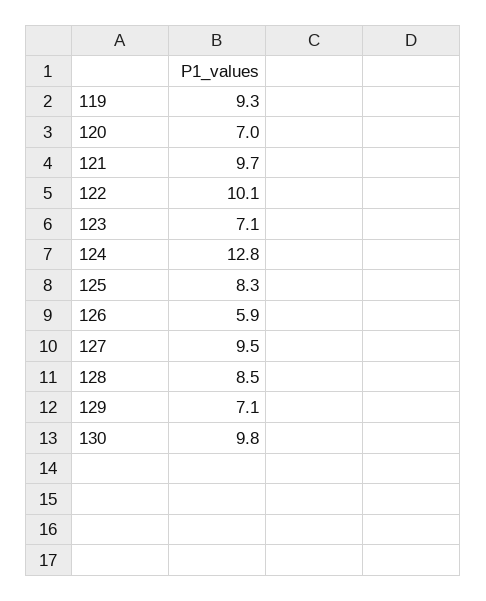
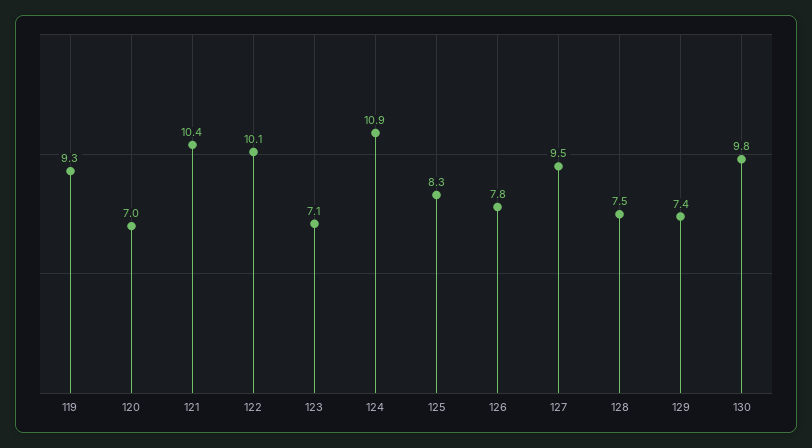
121: 9.7 -> 10.4
124: 12.8 -> 10.9
126: 5.9 -> 7.8
128: 8.5 -> 7.5
129: 7.1 -> 7.4

